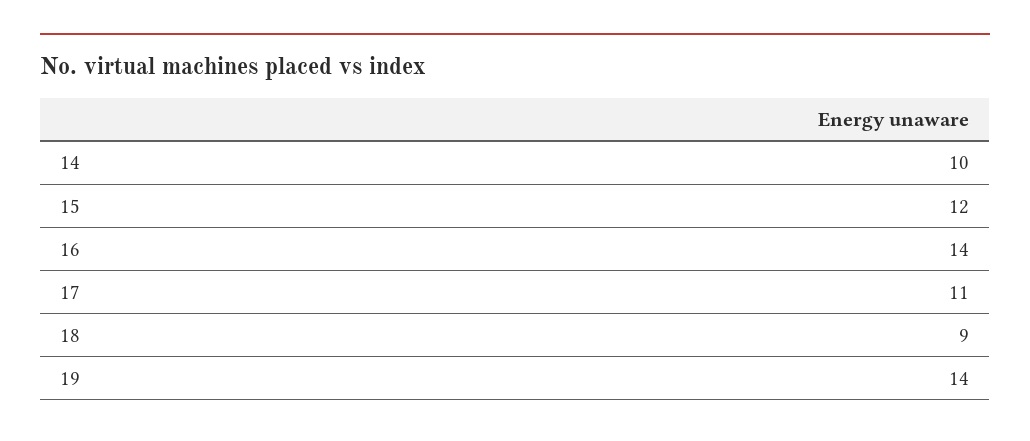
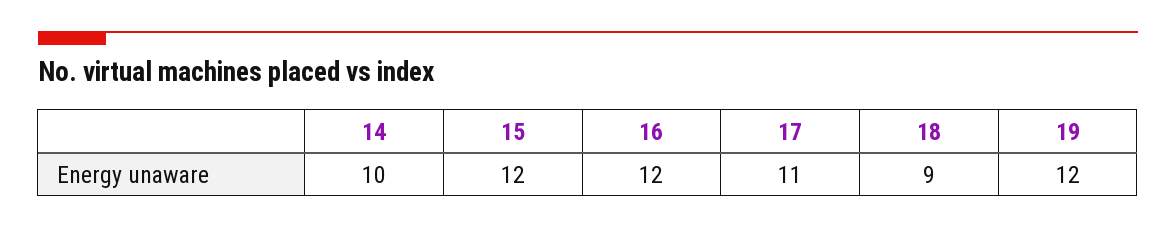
16: 14 -> 12
19: 14 -> 12

